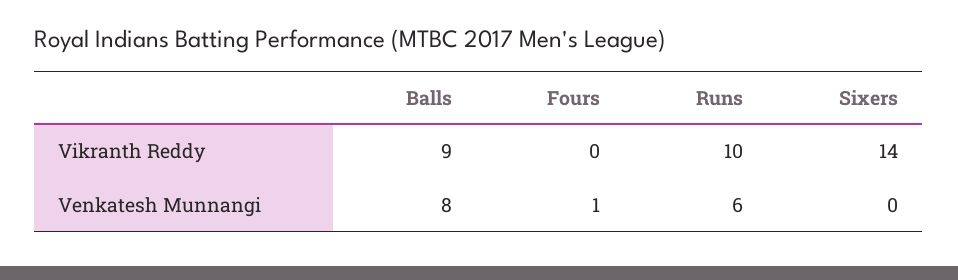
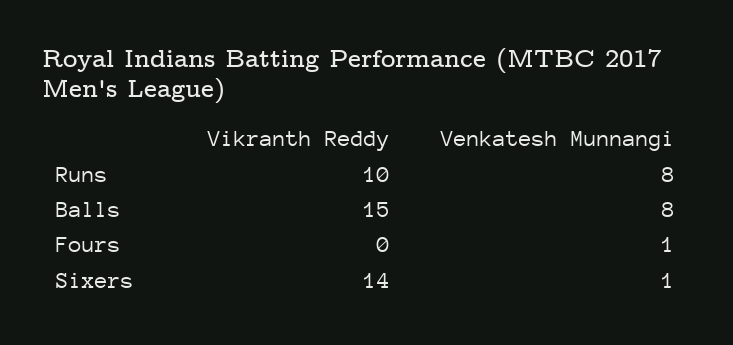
Balls, Vikranth Reddy: 9 -> 15
Runs, Venkatesh Munnangi: 6 -> 8
Sixers, Venkatesh Munnangi: 0 -> 1

